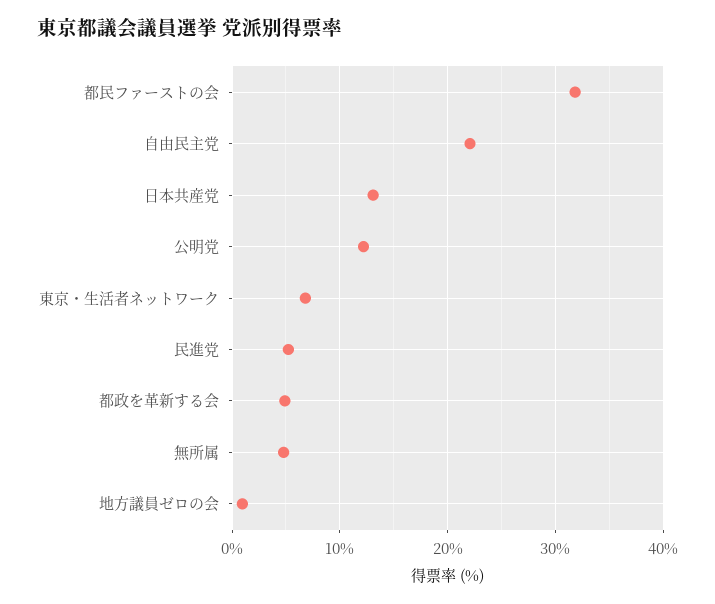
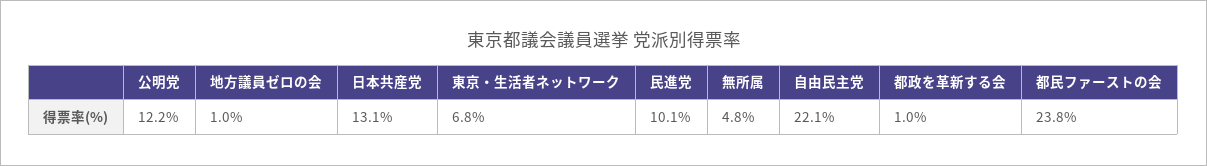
都民ファーストの会: 32 -> 23.8
民進党: 5 -> 10.1
都政を革新する会: 5 -> 1

